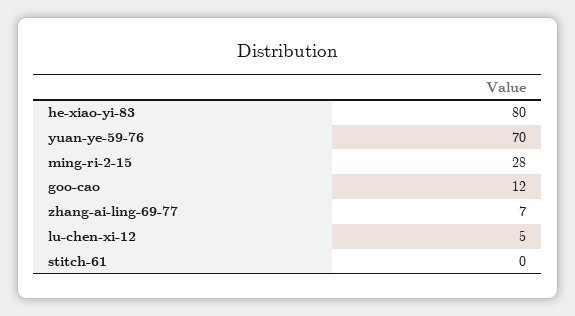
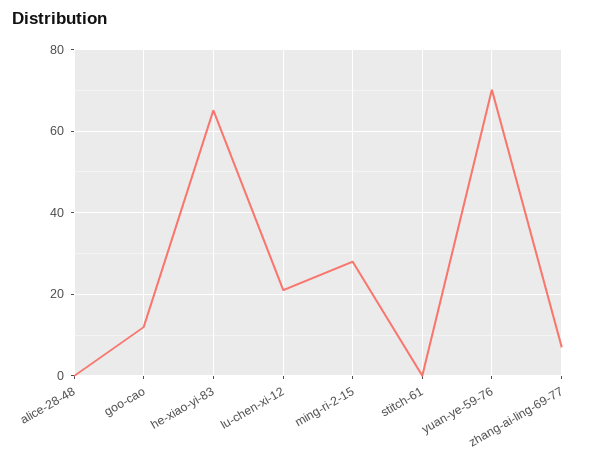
he-xiao-yi-83: 80 -> 65
lu-chen-xi-12: 5 -> 20
alice-28-48: none -> 0

